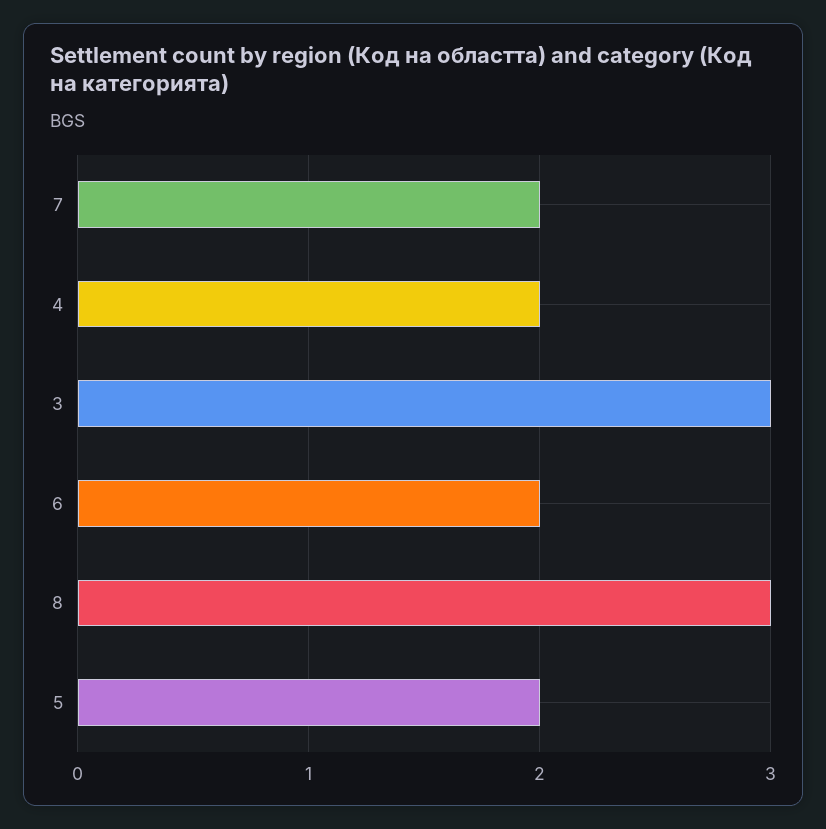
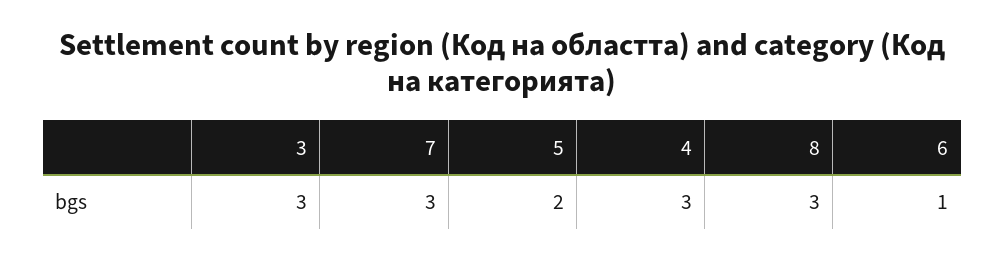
7: 2 -> 3
4: 2 -> 3
6: 2 -> 1

